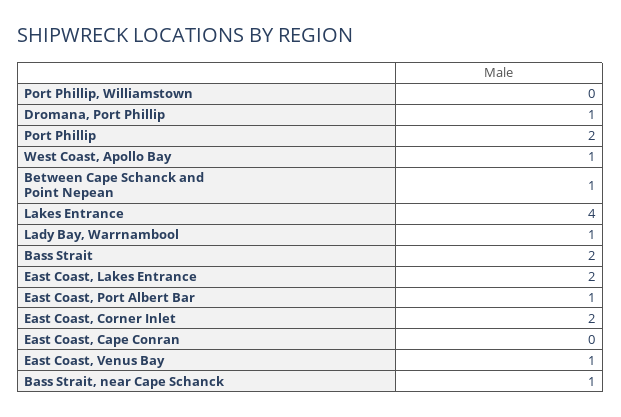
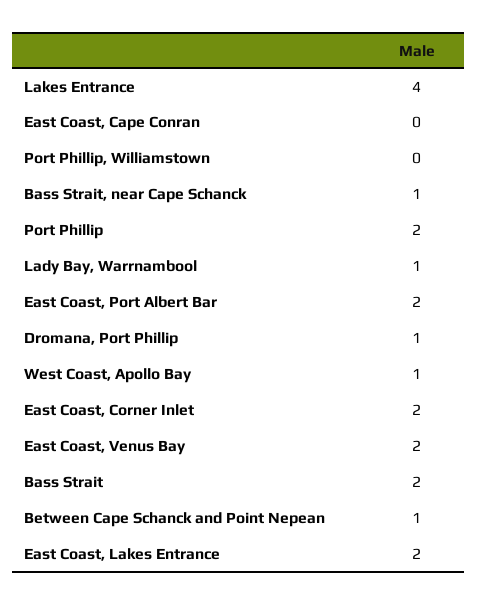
East Coast, Port Albert Bar: 1 -> 2
East Coast, Venus Bay: 1 -> 2

